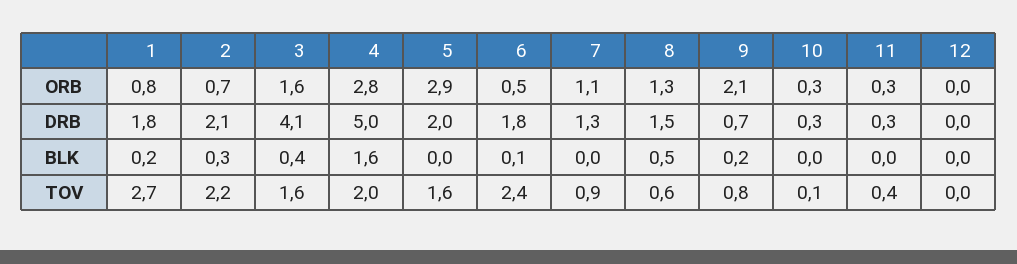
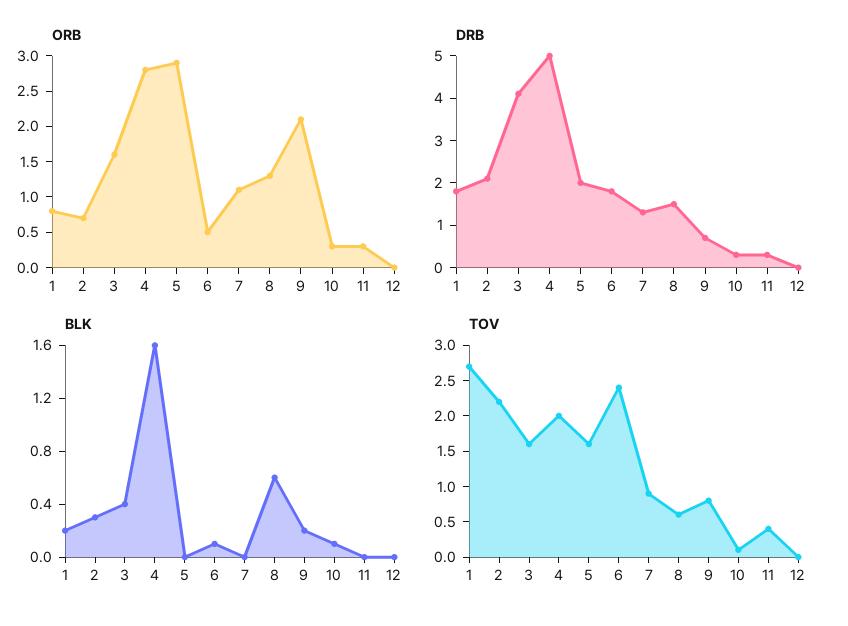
BLK, 8: 0.5 -> 0.6
BLK, 10: 0 -> 0.1

